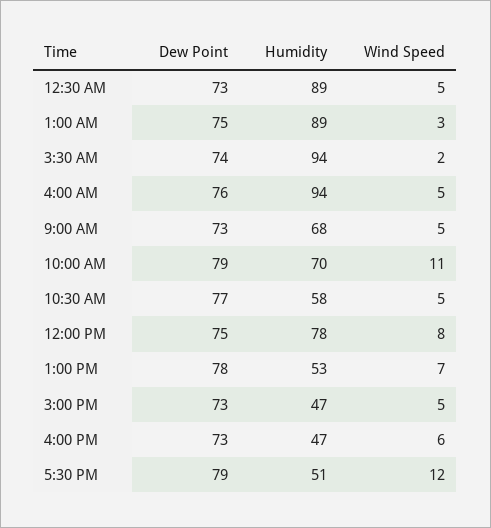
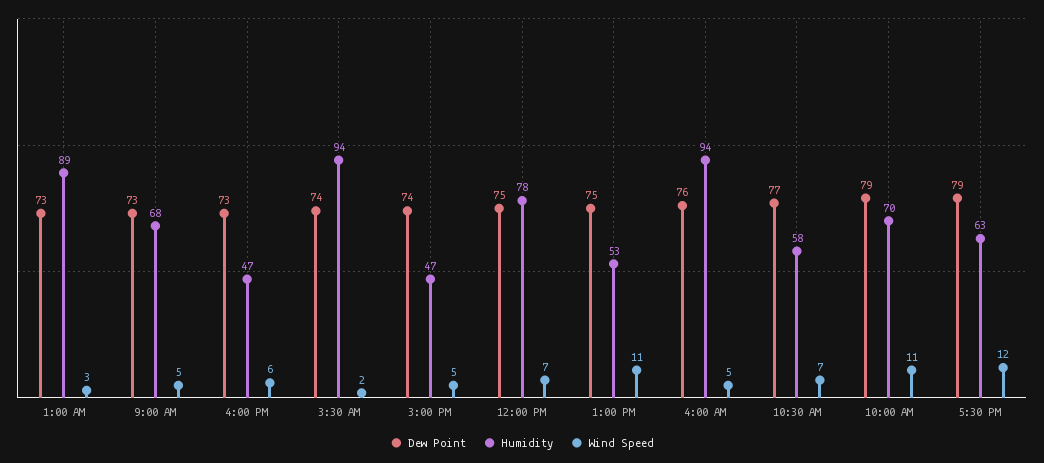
Dew Point, 12:30 AM: 73 -> none
Humidity, 12:30 AM: 89 -> none
Wind Speed, 12:30 AM: 5 -> none
Dew Point, 1:00 AM: 75 -> 73
Wind Speed, 10:30 AM: 5 -> 7
Wind Speed, 12:00 PM: 8 -> 7
Dew Point, 1:00 PM: 78 -> 75
Wind Speed, 1:00 PM: 7 -> 11
Dew Point, 3:00 PM: 73 -> 74
Humidity, 5:30 PM: 51 -> 63

